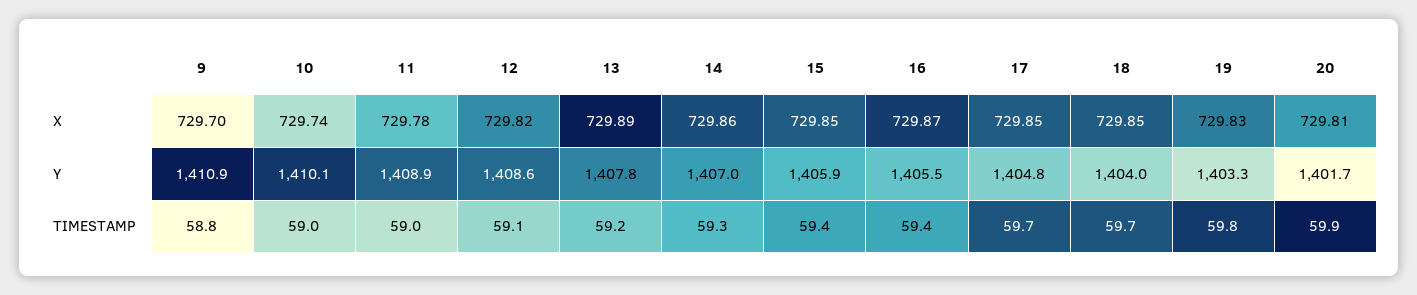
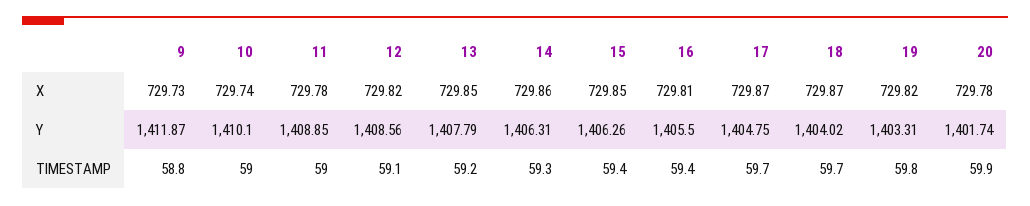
9, X: 729.7 -> 729.73
13, X: 729.89 -> 729.85
16, X: 729.87 -> 729.81
17, X: 729.85 -> 729.87
18, X: 729.85 -> 729.87
19, X: 729.83 -> 729.82
20, X: 729.81 -> 729.78
9, Y: 1410.9 -> 1411.87
14, Y: 1407 -> 1406.31
15, Y: 1405.9 -> 1406.26

